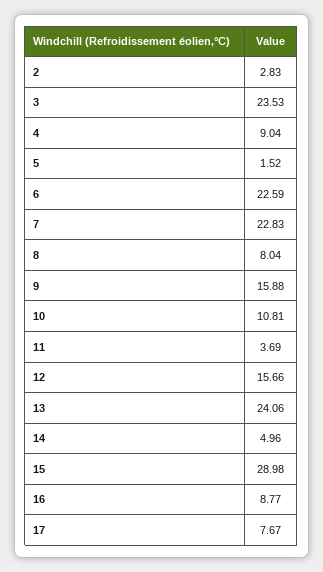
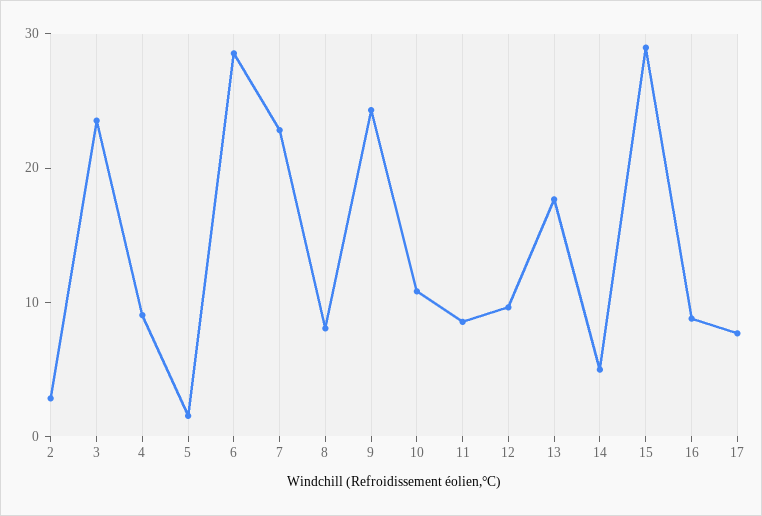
6: 22.59 -> 28
9: 15.88 -> 24
11: 3.69 -> 8
12: 15.66 -> 10
13: 24.06 -> 18

